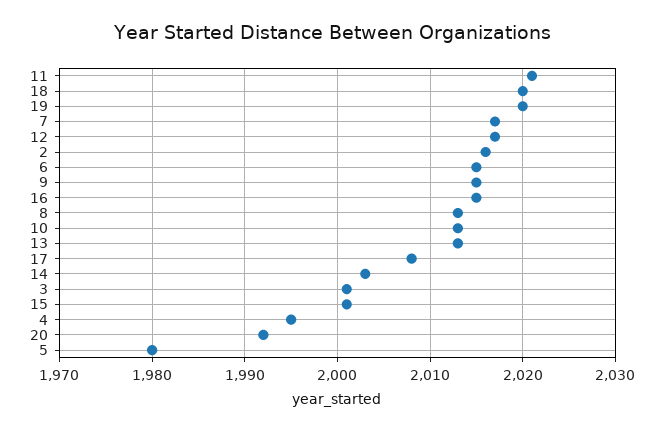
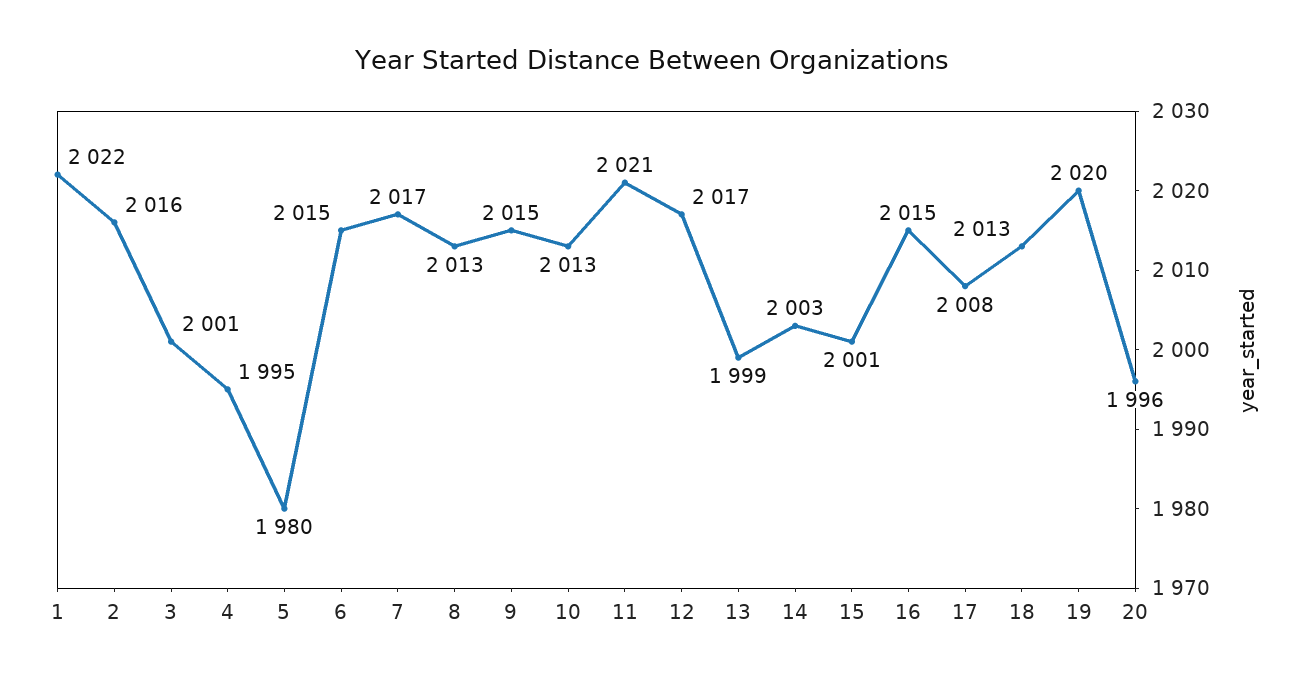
18: 2020 -> 2013
13: 2013 -> 1999
20: 1992 -> 1996
1: none -> 2022

